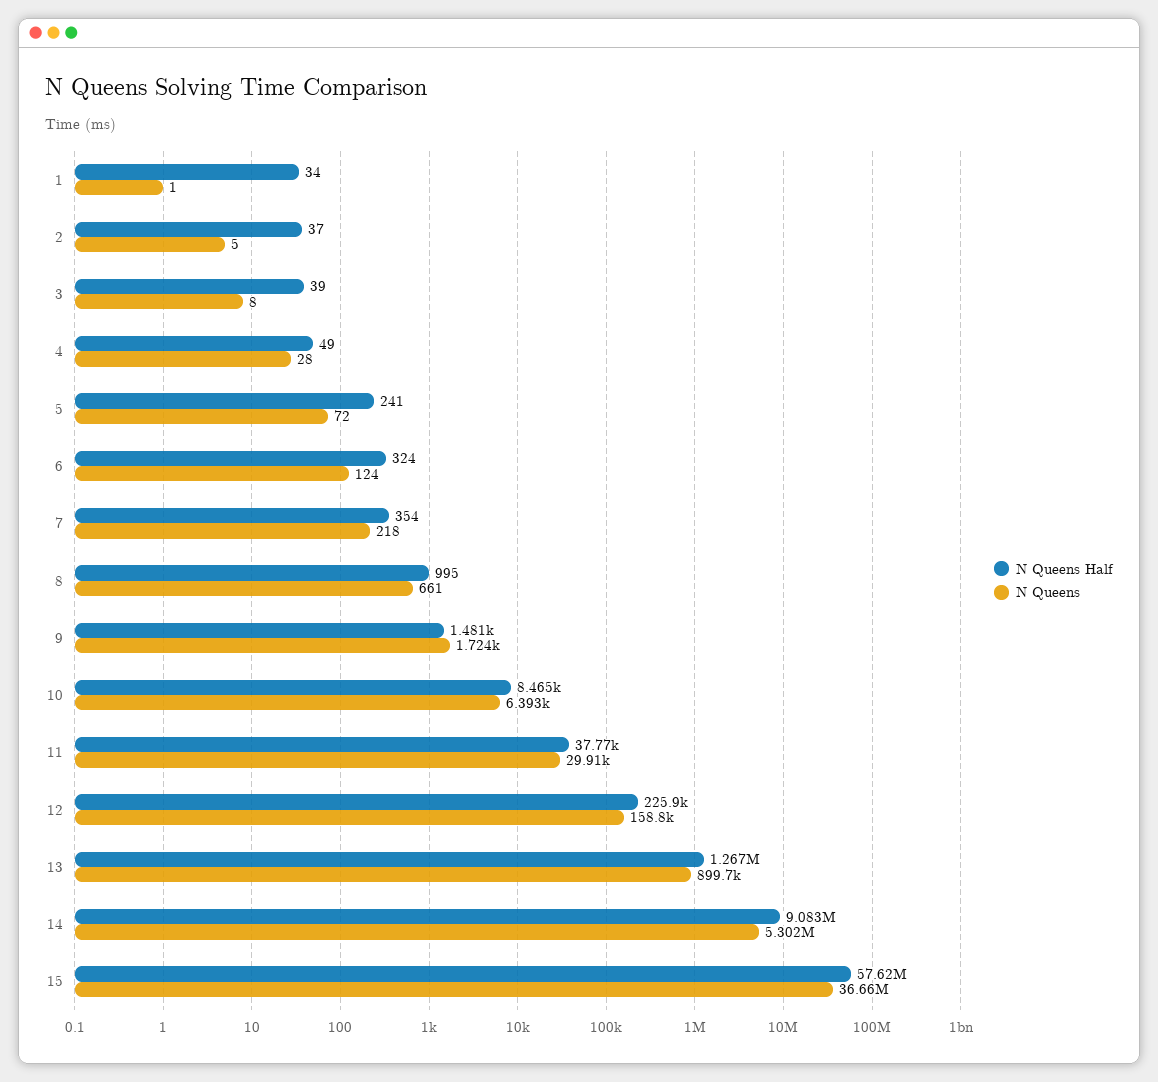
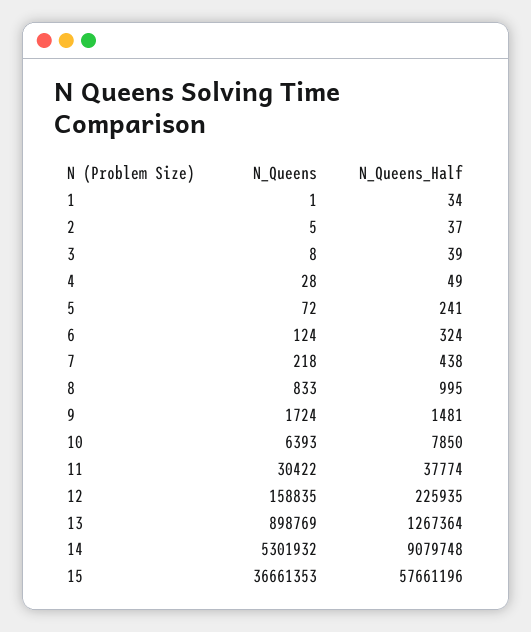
N Queens Half, 7: 354 -> 438
N Queens, 8: 661 -> 833
N Queens Half, 10: 8465 -> 7850
N Queens, 11: 29910 -> 30422
N Queens, 13: 899700 -> 898769
N Queens Half, 14: 9083000 -> 9079748
N Queens Half, 15: 57620000 -> 57661196

